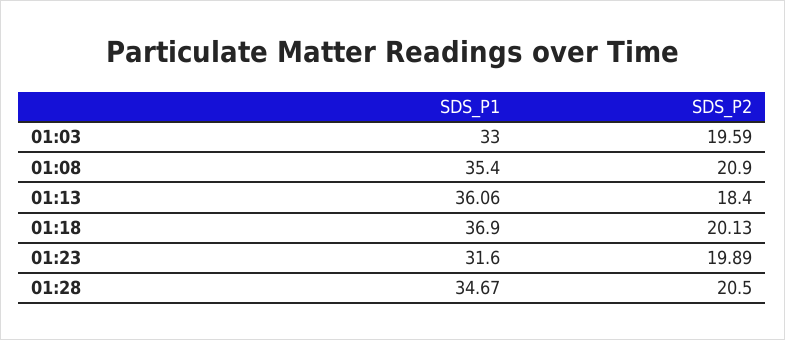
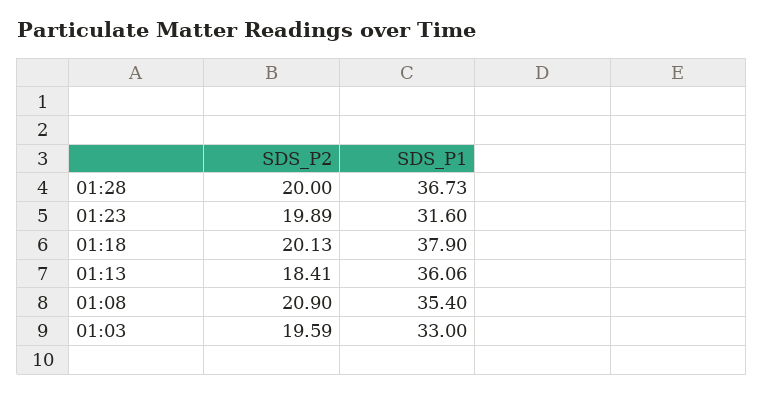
SDS_P2, 01:13: 18.4 -> 18.41
SDS_P1, 01:18: 36.9 -> 37.9
SDS_P1, 01:28: 34.67 -> 36.73
SDS_P2, 01:28: 20.5 -> 20

